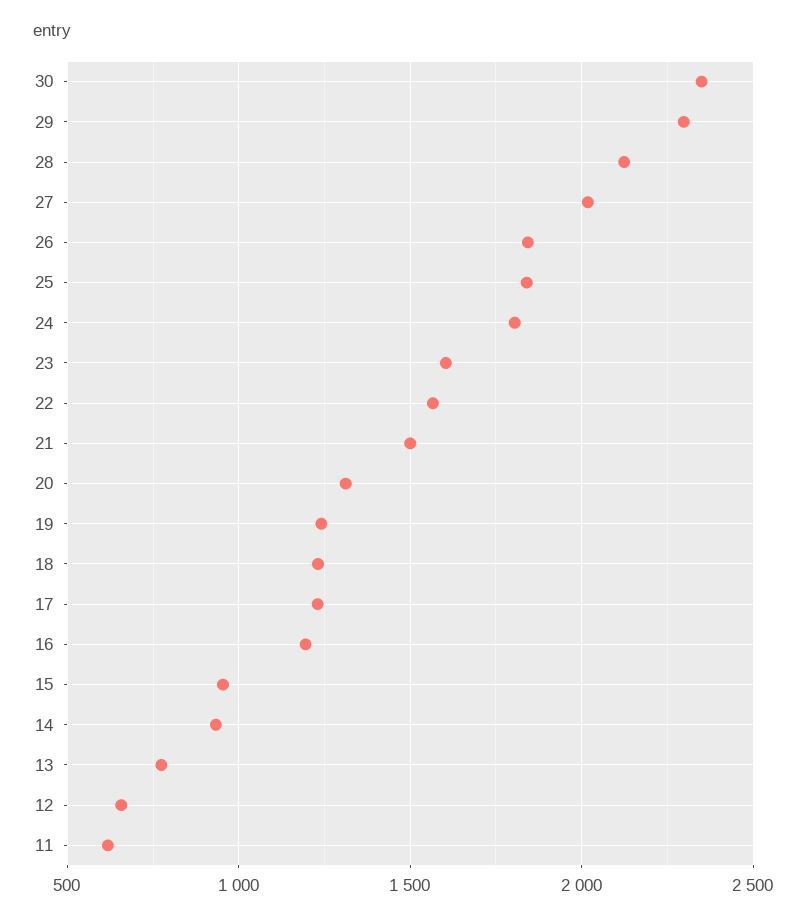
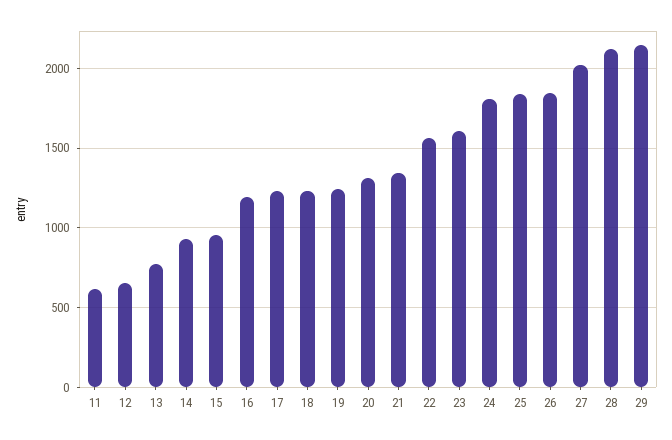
30: 2350 -> none
29: 2300 -> 2150
21: 1500 -> 1350

